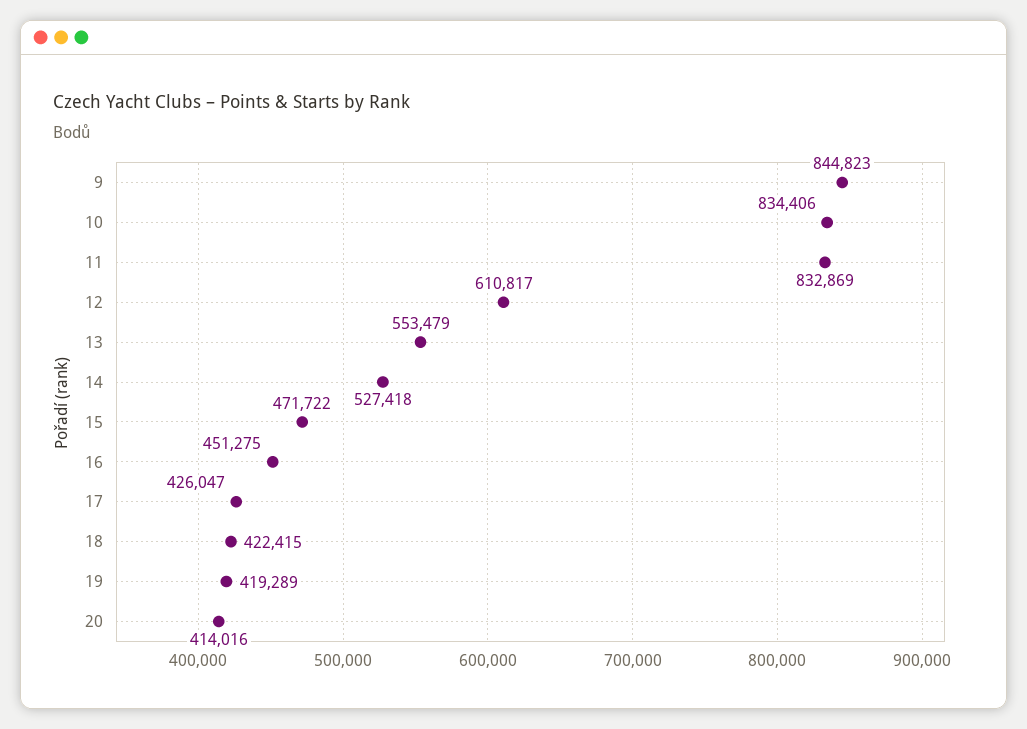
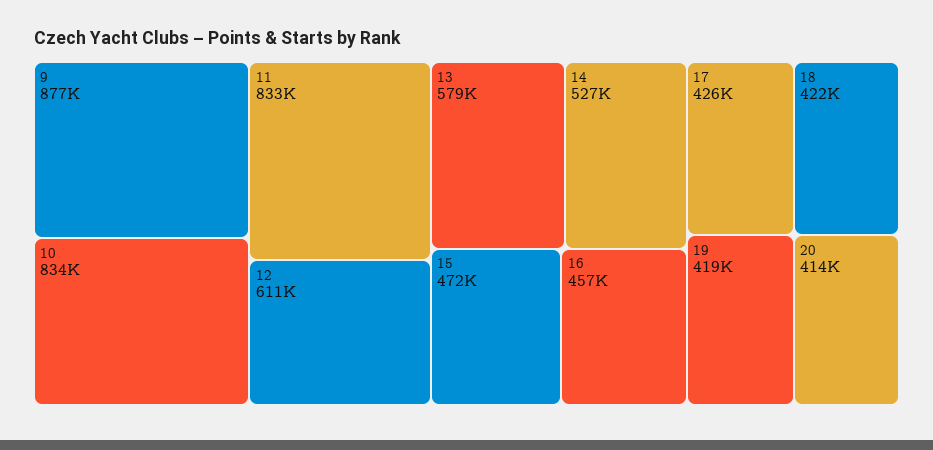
9: 844823 -> 877000
13: 553479 -> 579000
16: 451275 -> 457000

